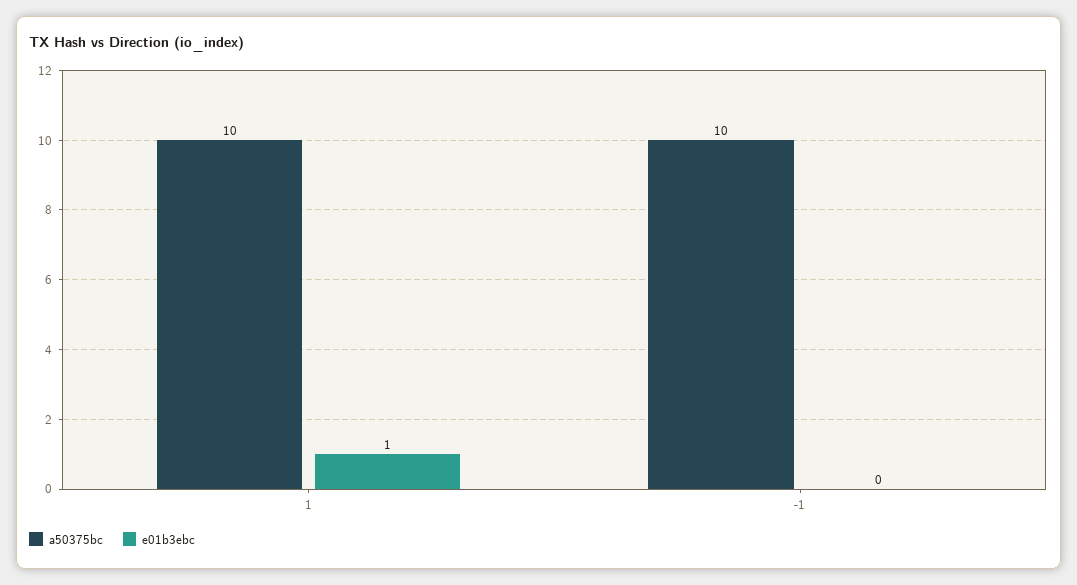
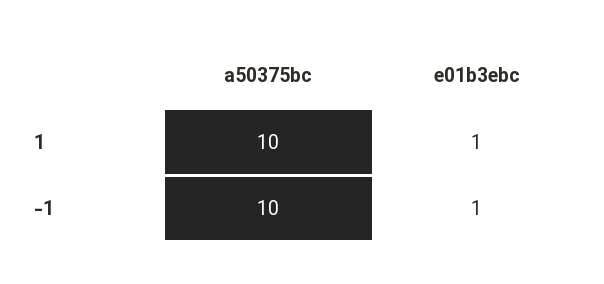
e01b3ebc, -1: 0 -> 1

